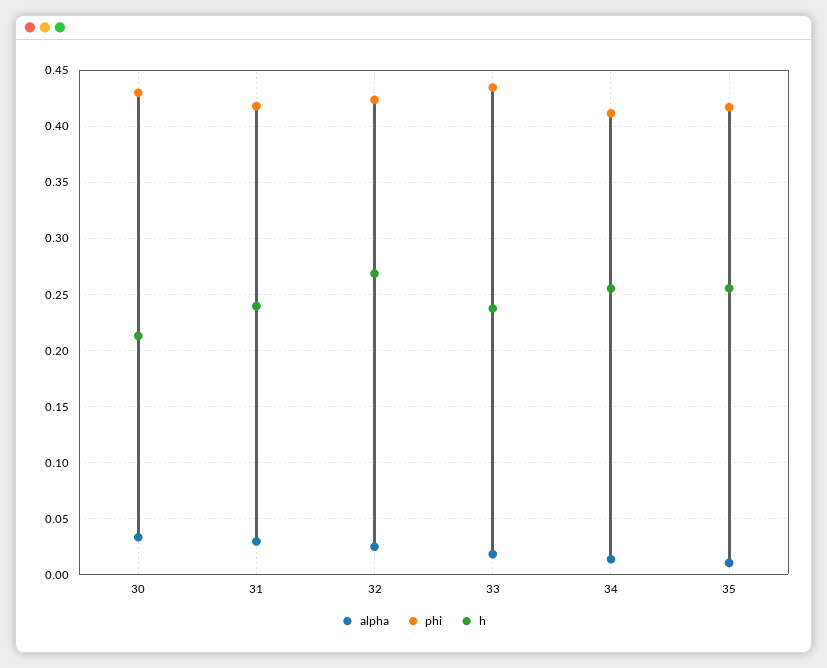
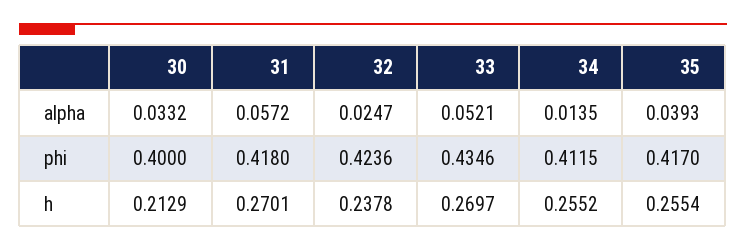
phi, 30: 0.43 -> 0.4
alpha, 31: 0.03 -> 0.0572
h, 31: 0.24 -> 0.2701
h, 32: 0.27 -> 0.2378
alpha, 33: 0.02 -> 0.0521
h, 33: 0.24 -> 0.2697
alpha, 35: 0.01 -> 0.0393

